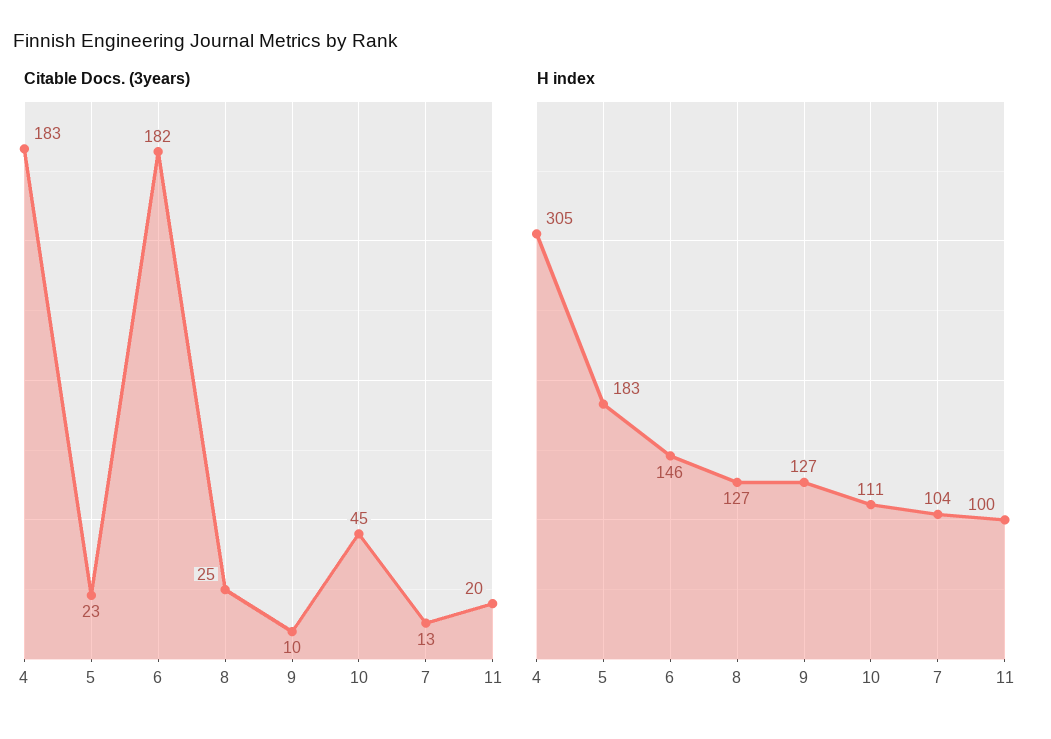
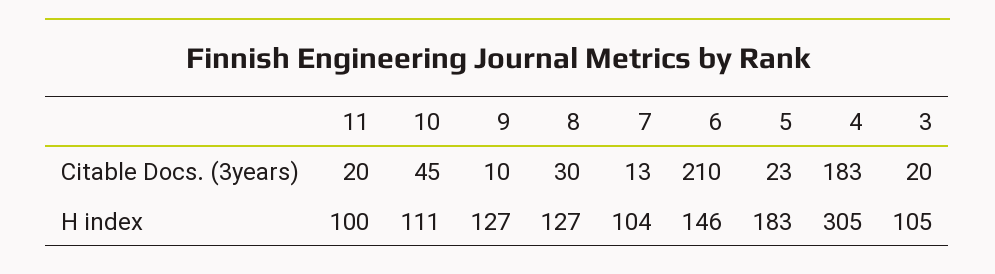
Citable Docs. (3years), 6: 182 -> 210
Citable Docs. (3years), 8: 25 -> 30
Citable Docs. (3years), 3: none -> 20
H index, 3: none -> 105

